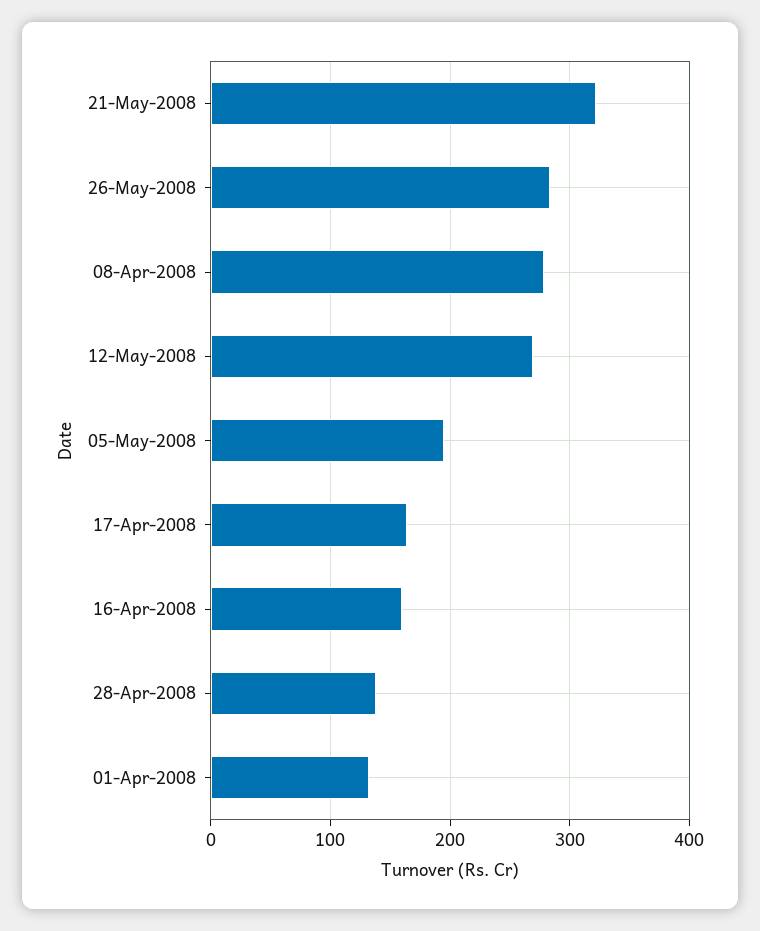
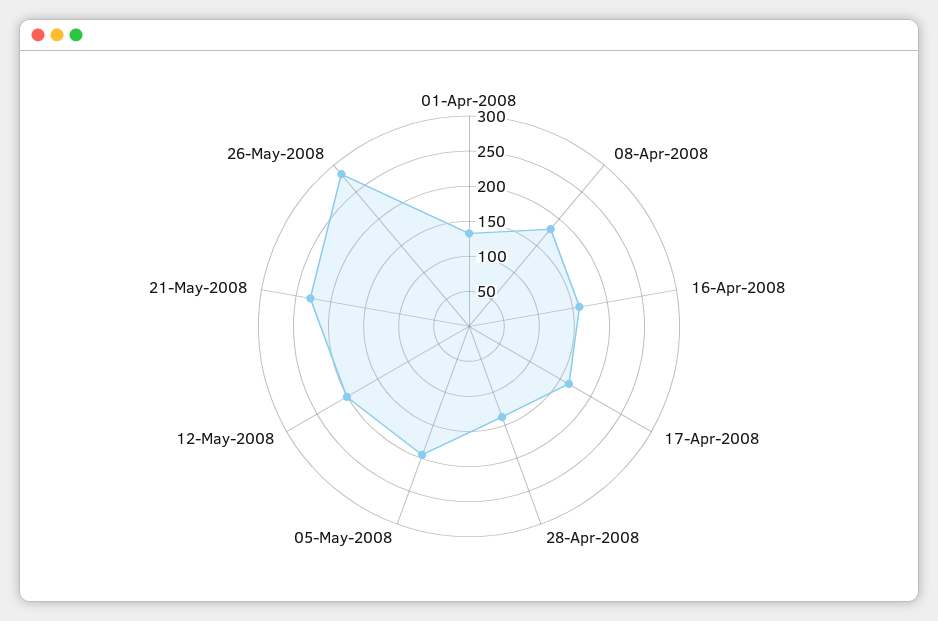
21-May-2008: 320 -> 225
08-Apr-2008: 280 -> 175
12-May-2008: 270 -> 200

